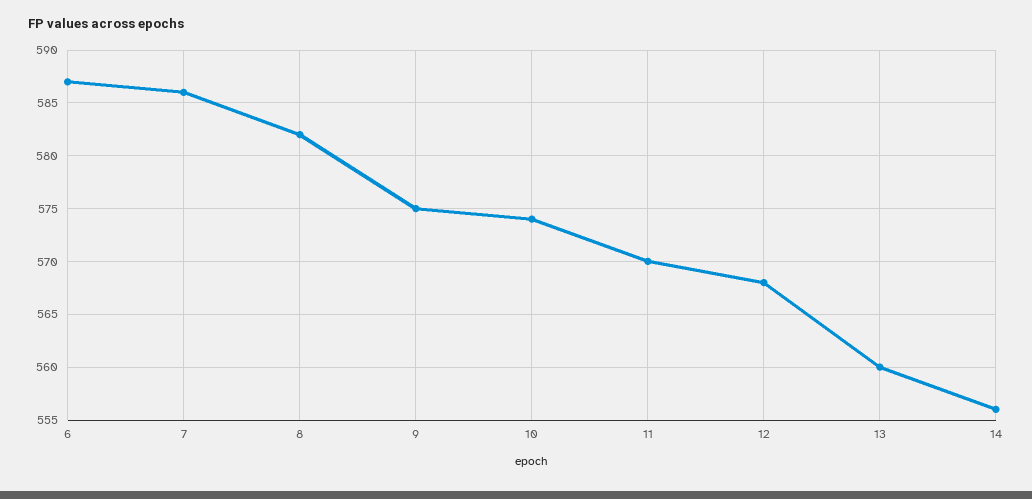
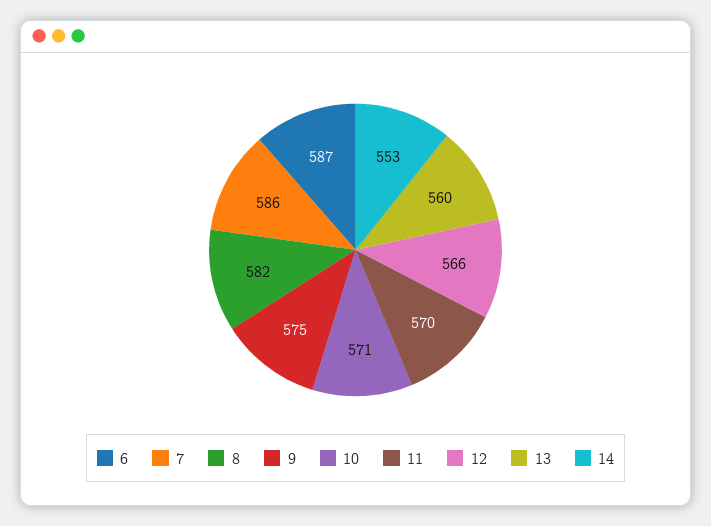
10: 574 -> 571
12: 568 -> 566
14: 556 -> 553

